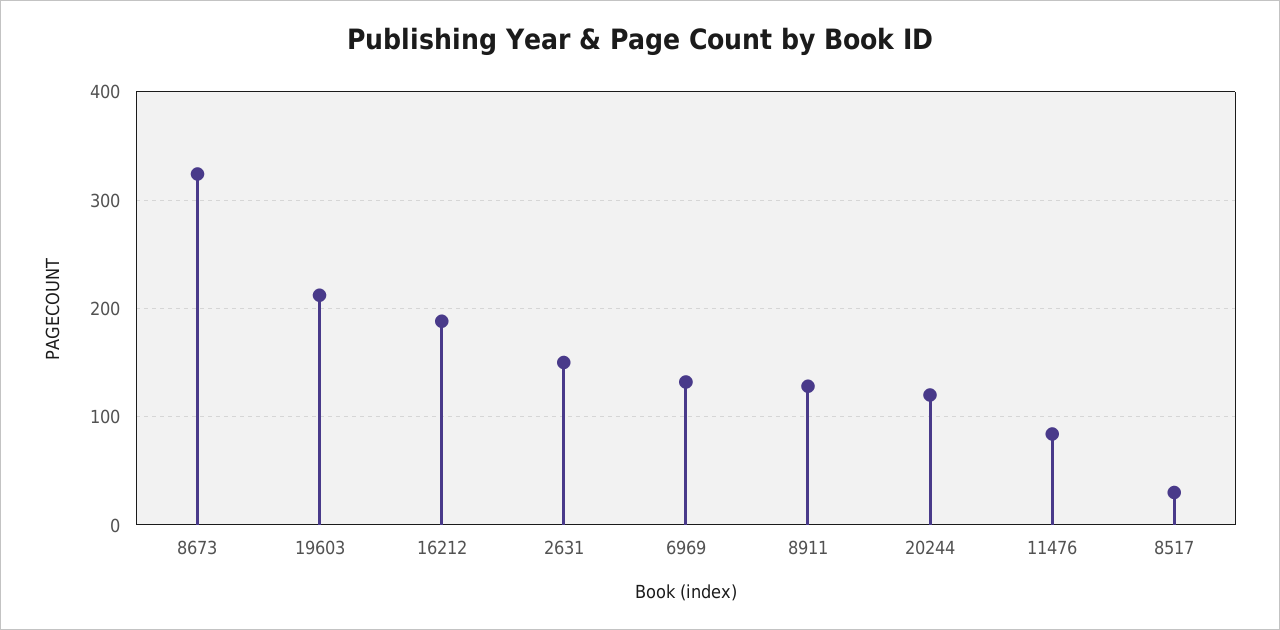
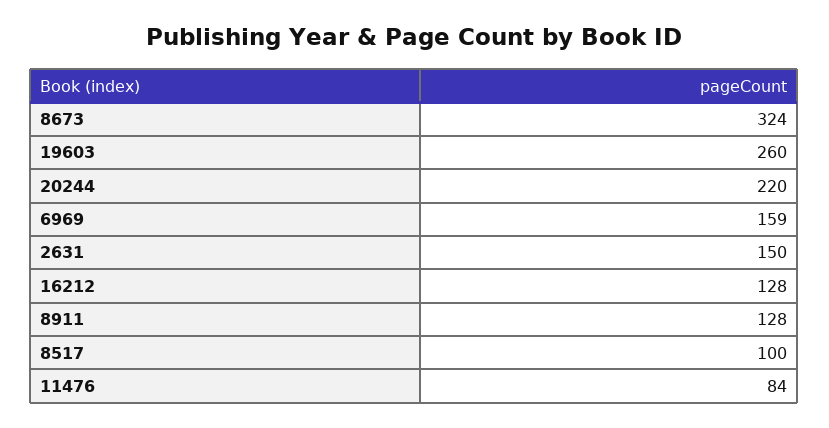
19603: 210 -> 260
16212: 190 -> 128
6969: 130 -> 159
20244: 120 -> 220
8517: 30 -> 100

